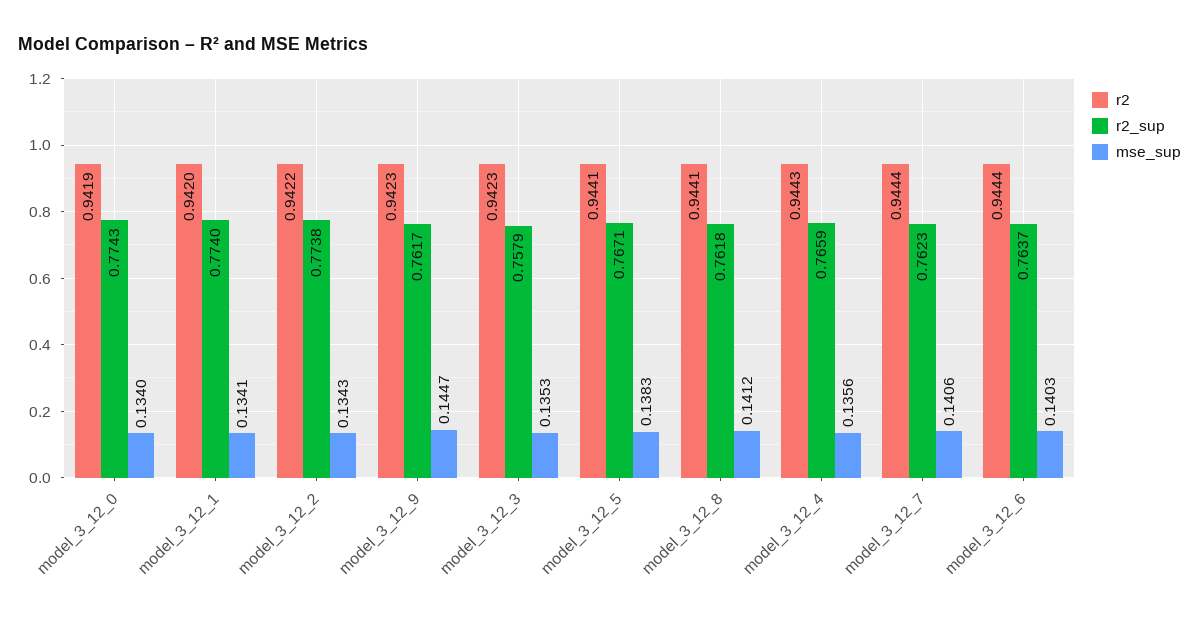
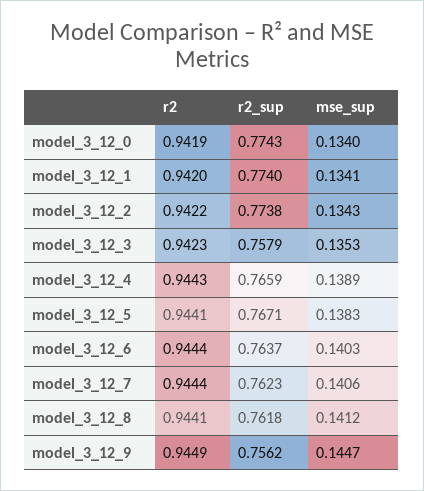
r2, model_3_12_9: 0.9423 -> 0.9449
r2_sup, model_3_12_9: 0.7617 -> 0.7562
mse_sup, model_3_12_4: 0.1356 -> 0.1389

